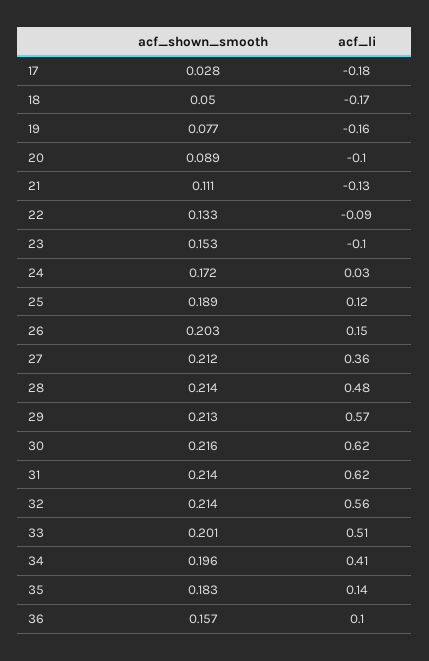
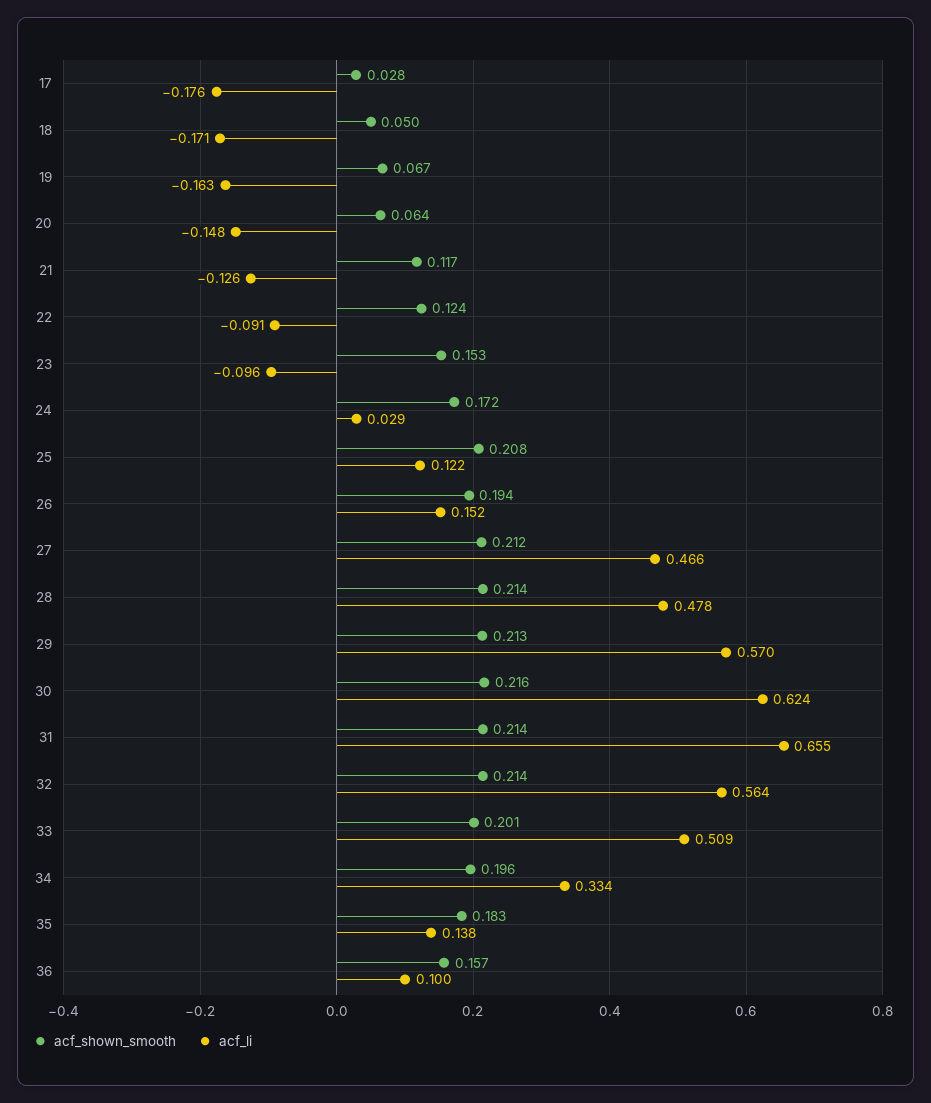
acf_shown_smooth, 19: 0.077 -> 0.067
acf_shown_smooth, 20: 0.089 -> 0.064
acf_li, 20: -0.1 -> -0.148
acf_shown_smooth, 21: 0.111 -> 0.117
acf_shown_smooth, 22: 0.133 -> 0.124
acf_shown_smooth, 25: 0.189 -> 0.208
acf_shown_smooth, 26: 0.203 -> 0.194
acf_li, 27: 0.36 -> 0.466
acf_li, 31: 0.62 -> 0.655
acf_li, 34: 0.41 -> 0.334

